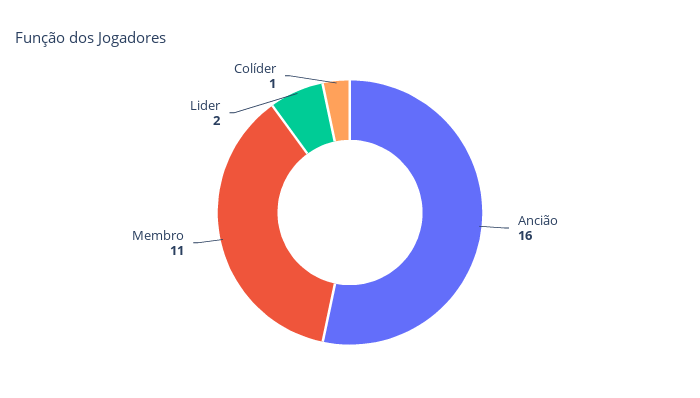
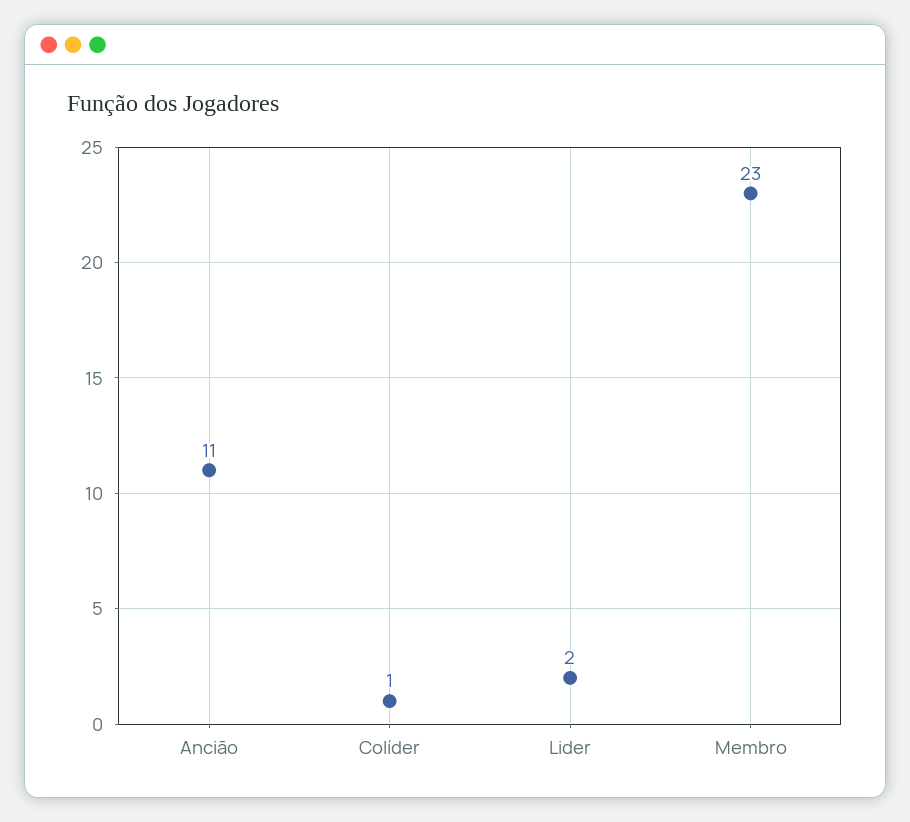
Ancião: 16 -> 11
Membro: 11 -> 23

